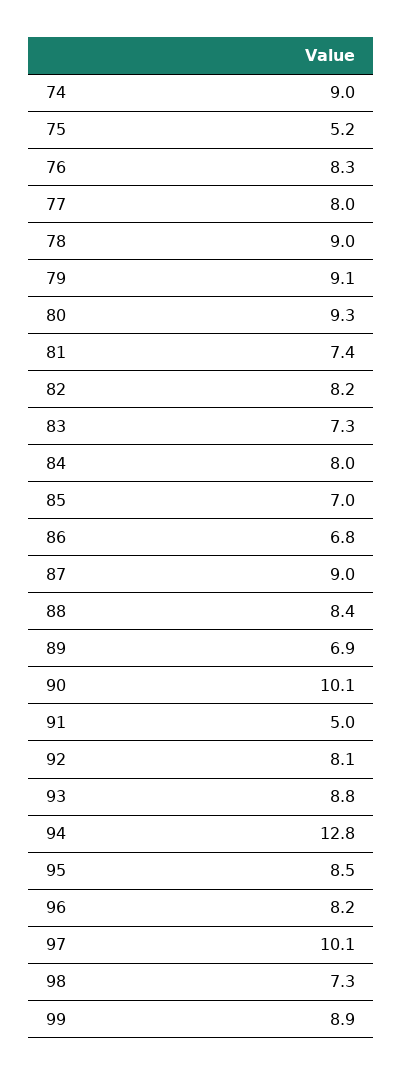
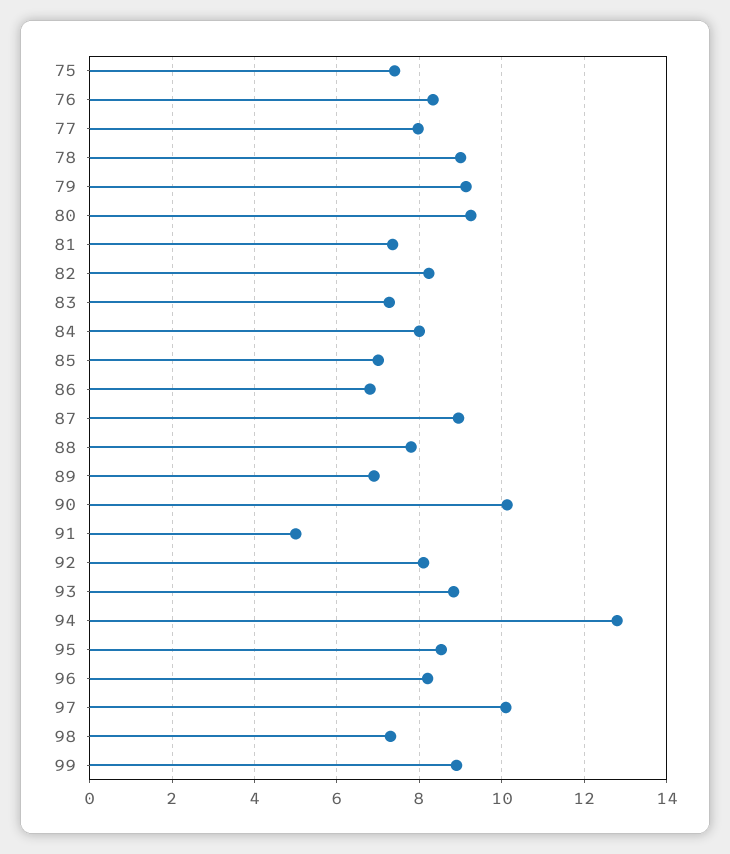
74: 9 -> none
75: 5.2 -> 7.4
88: 8.4 -> 7.8

